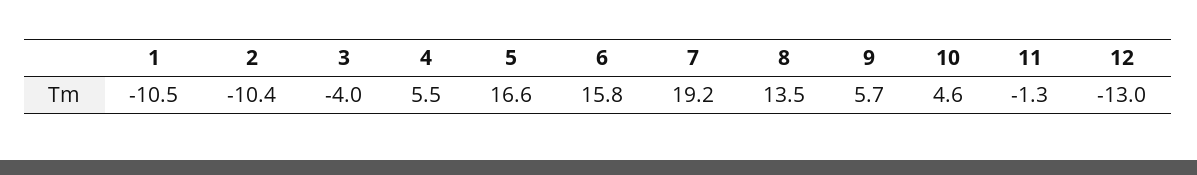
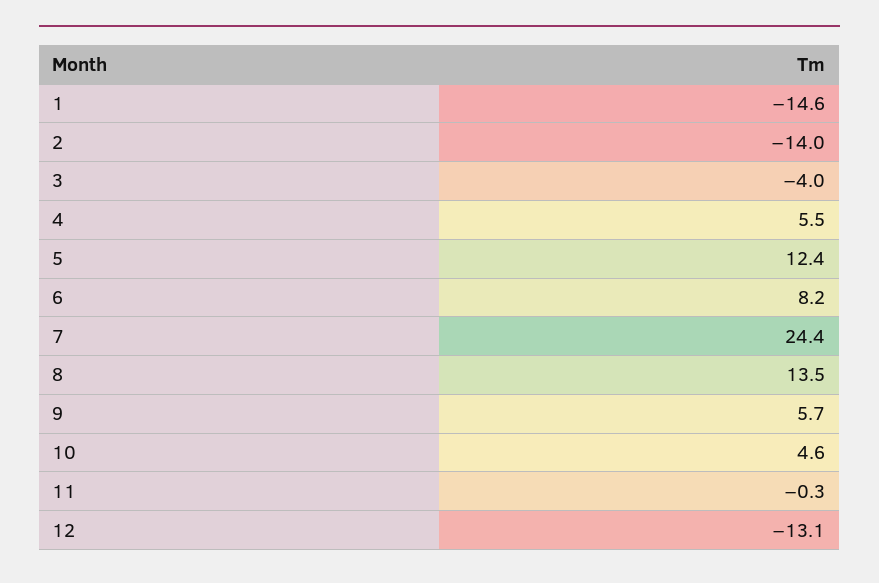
1: -10.5 -> -14.6
2: -10.4 -> -14
5: 16.6 -> 12.4
6: 15.8 -> 8.2
7: 19.2 -> 24.4
11: -1.3 -> -0.3
12: -13 -> -13.1

